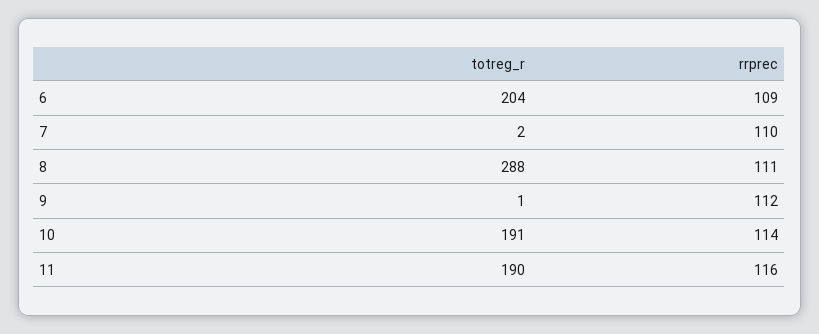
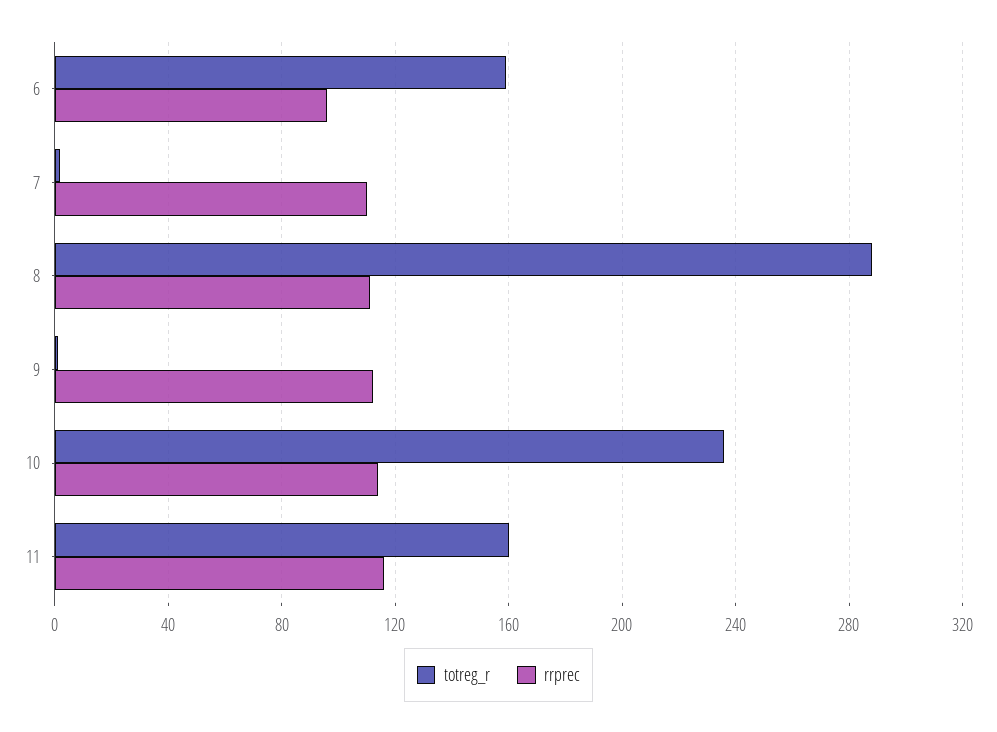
totreg_r, 6: 204 -> 160
rrprec, 6: 109 -> 95
totreg_r, 10: 191 -> 235
totreg_r, 11: 190 -> 160

